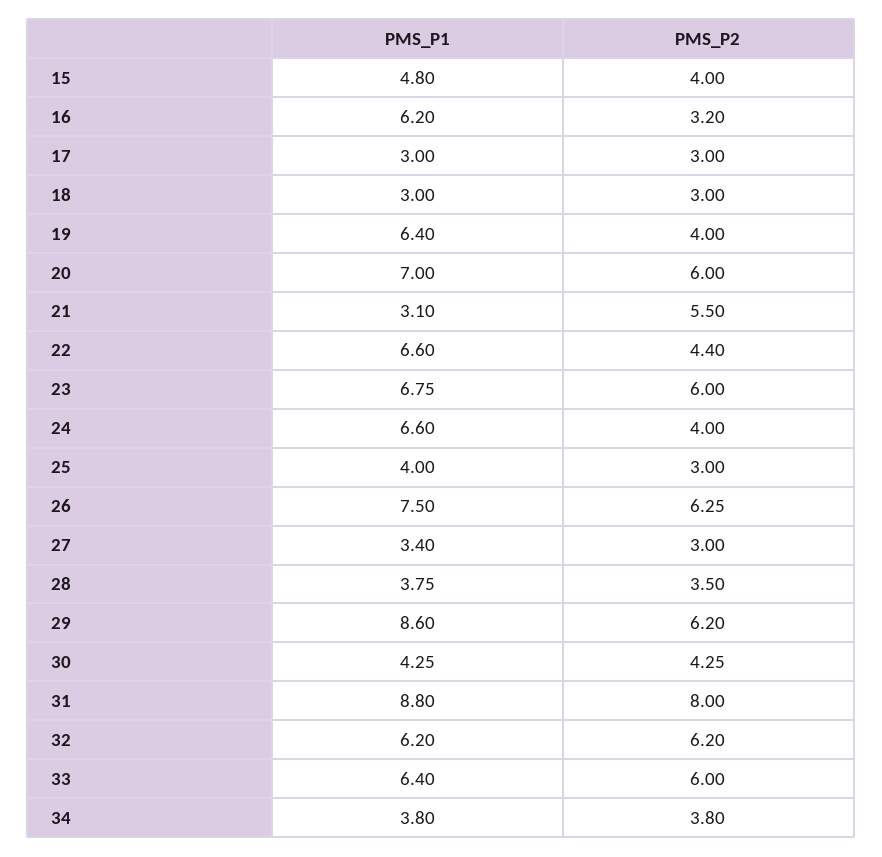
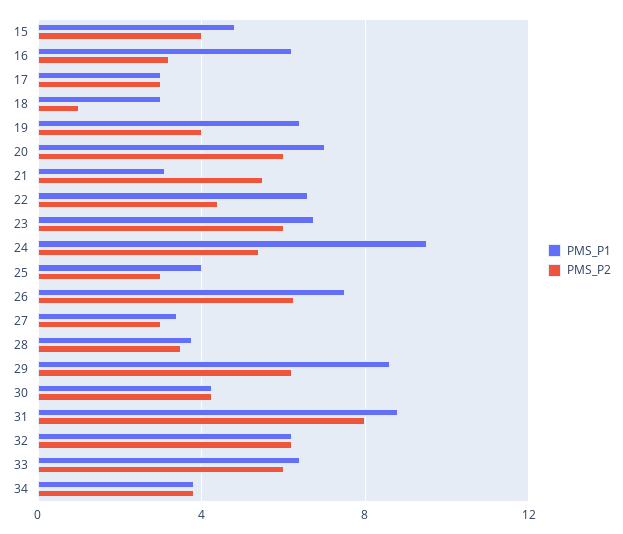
PMS_P2, 18: 3 -> 1
PMS_P1, 24: 6.6 -> 9.5
PMS_P2, 24: 4 -> 5.5

